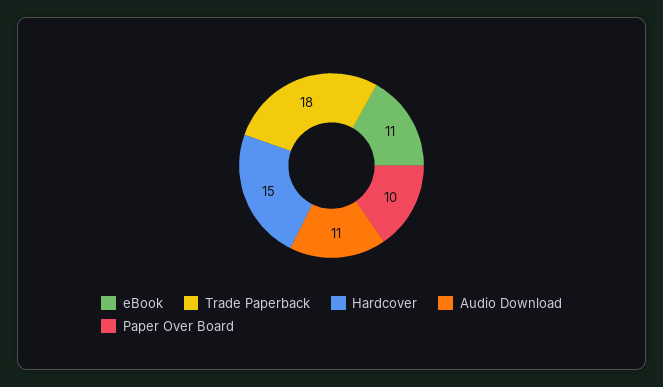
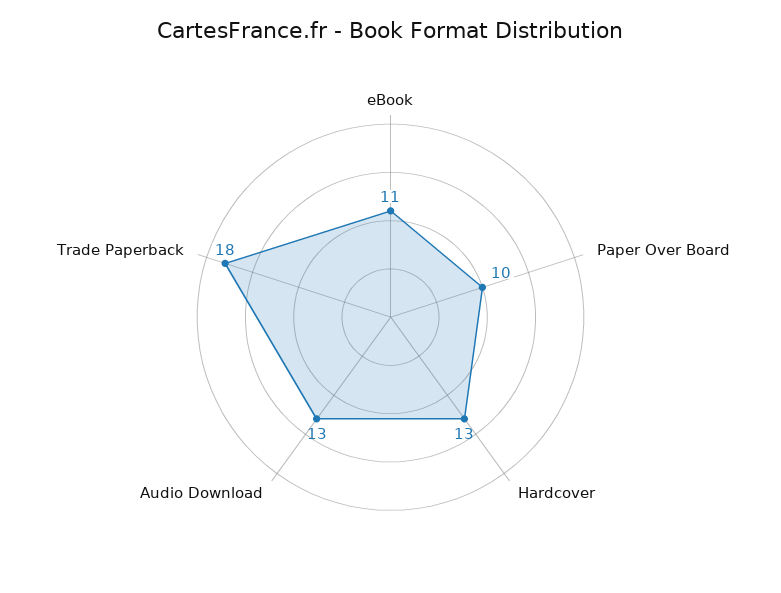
Hardcover: 15 -> 13
Audio Download: 11 -> 13

